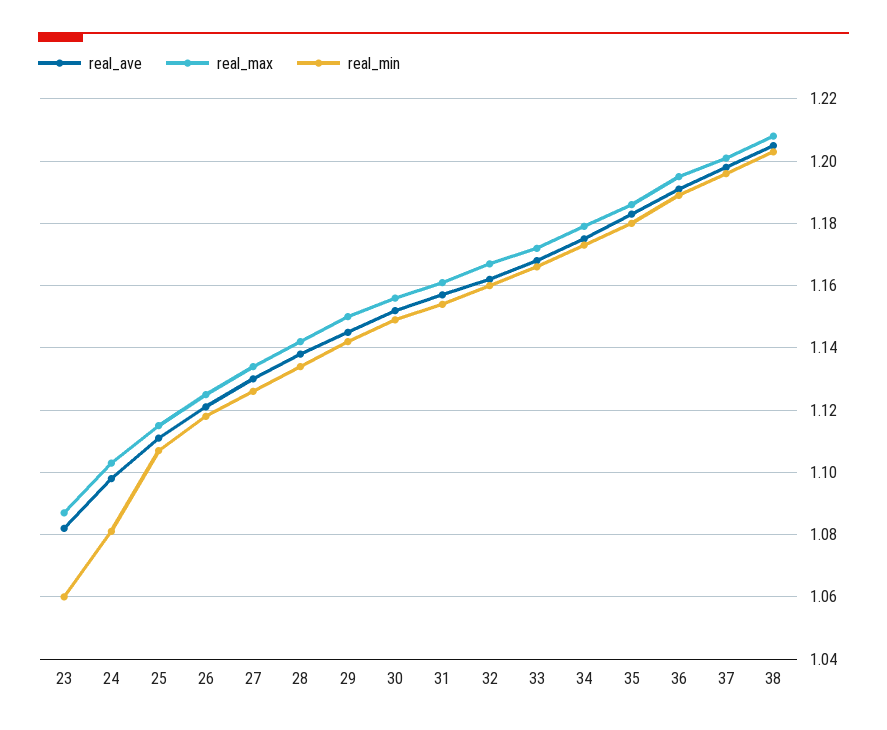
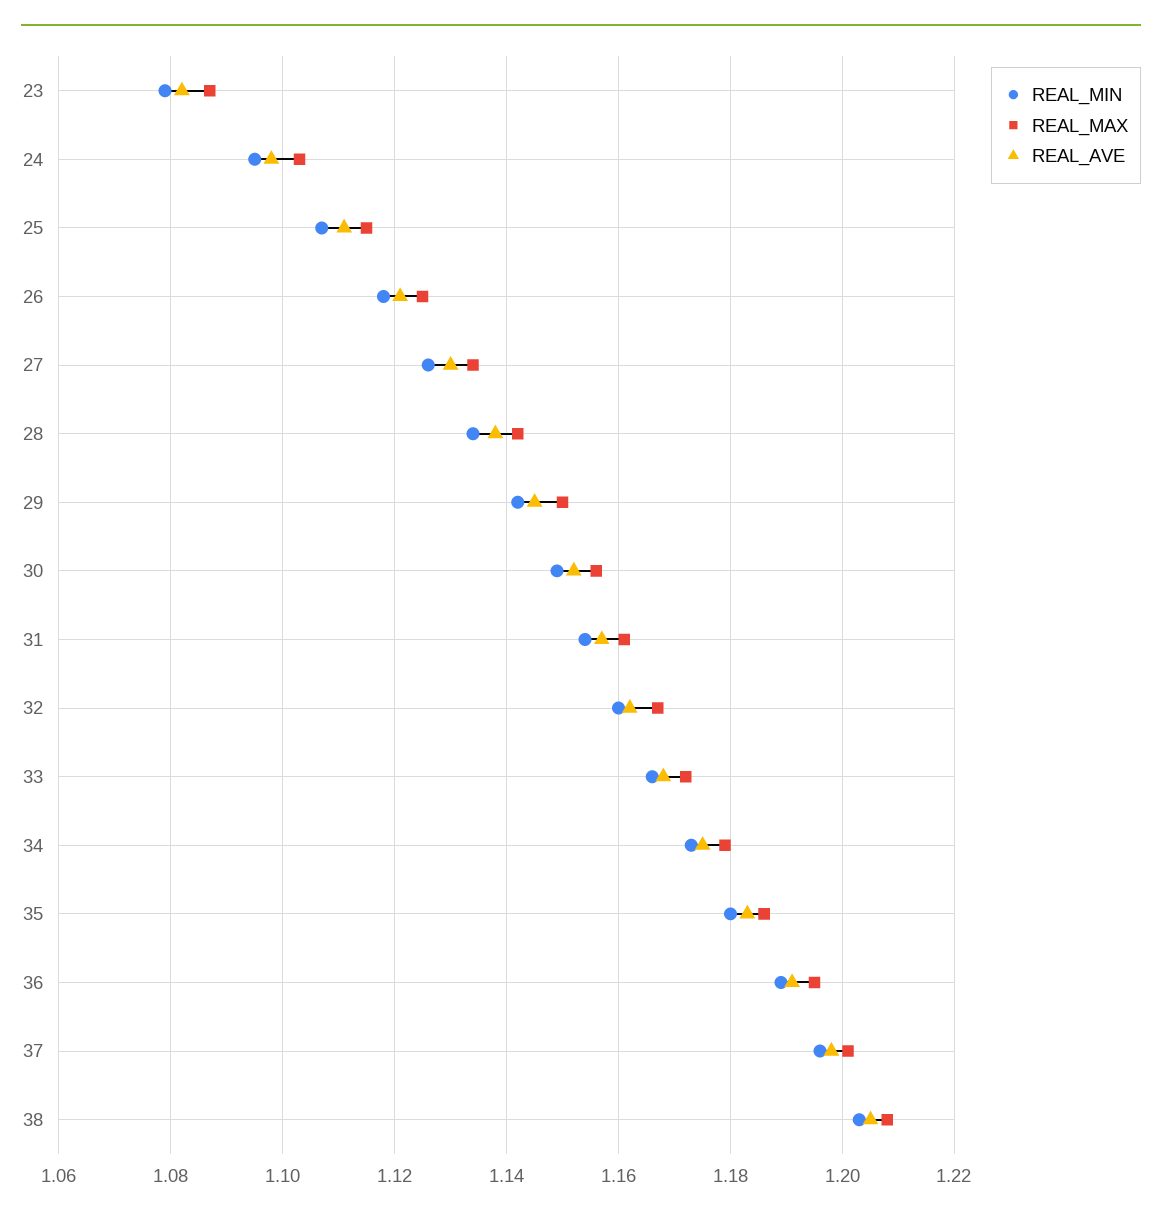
real_min, 23: 1.06 -> 1.08
real_min, 24: 1.08 -> 1.095

